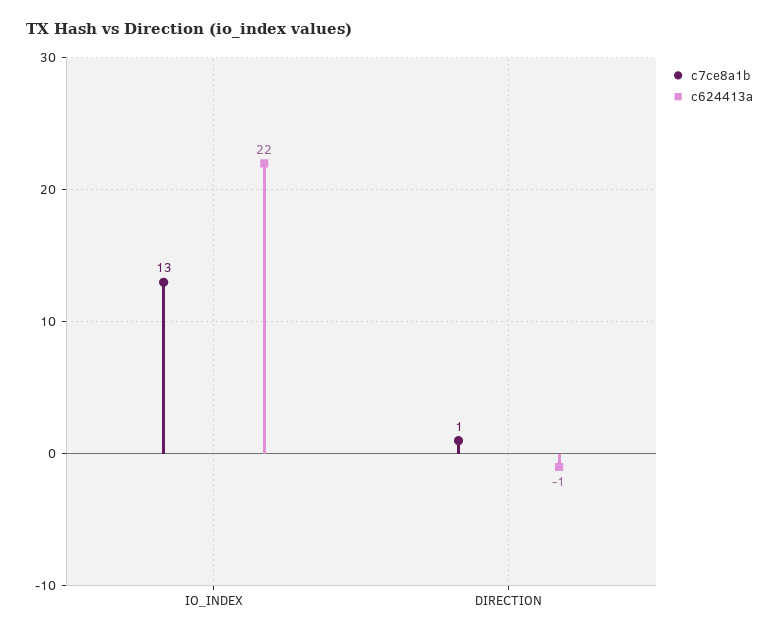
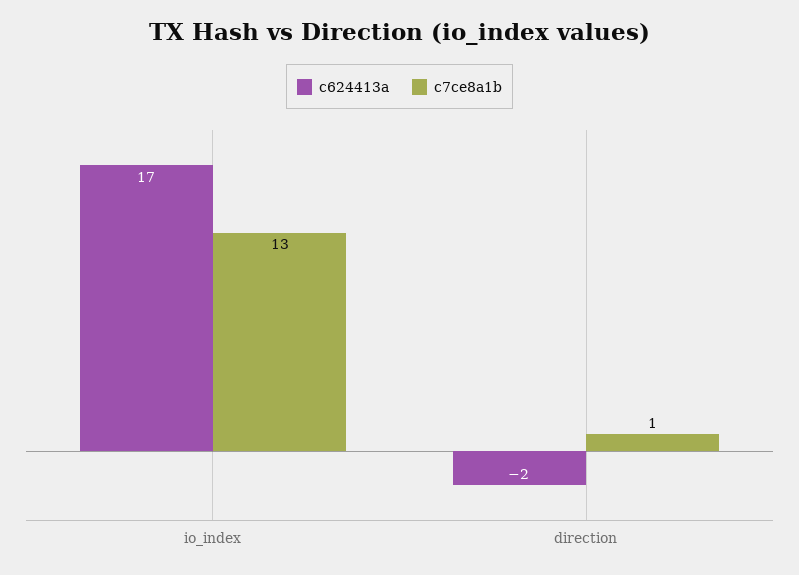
c624413a, IO_INDEX: 22 -> 17
c624413a, DIRECTION: -1 -> -2

